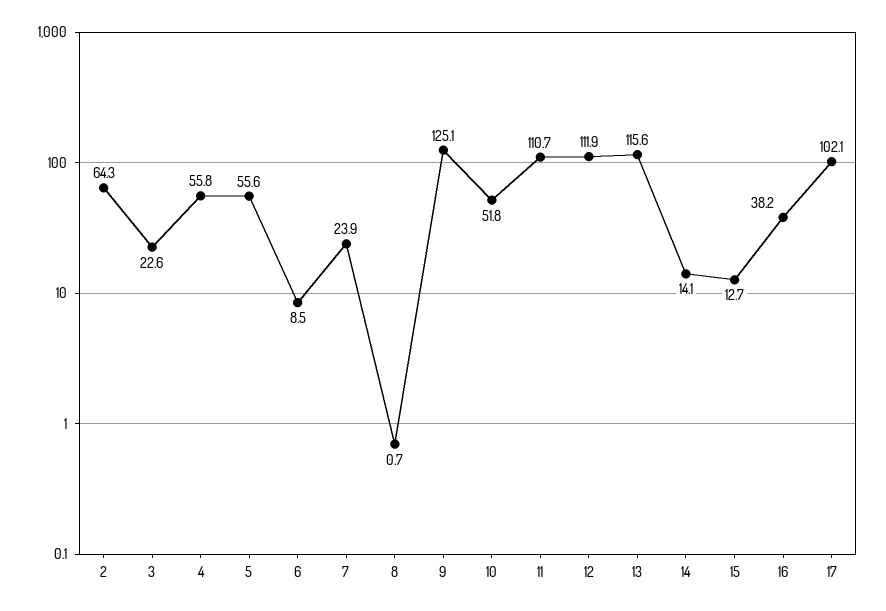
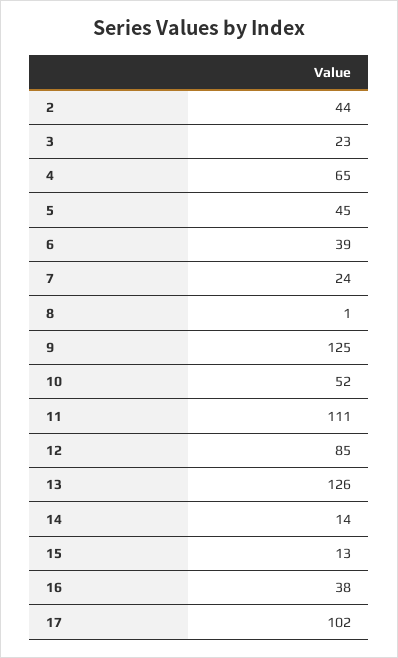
2: 64.3 -> 44
4: 55.8 -> 65
5: 55.6 -> 45
6: 8.5 -> 39
12: 111.9 -> 85
13: 115.6 -> 126

